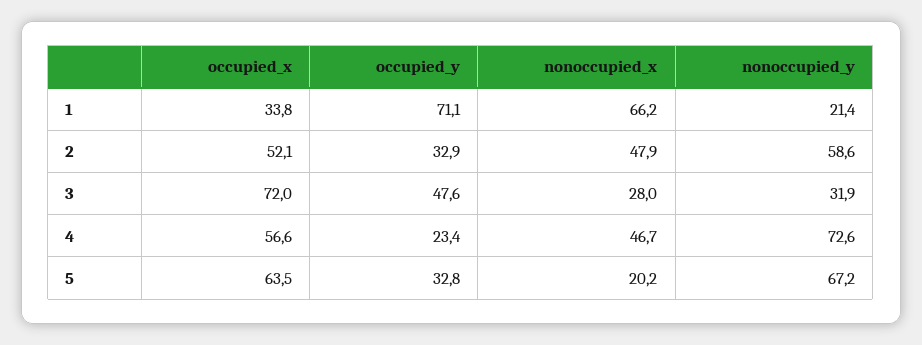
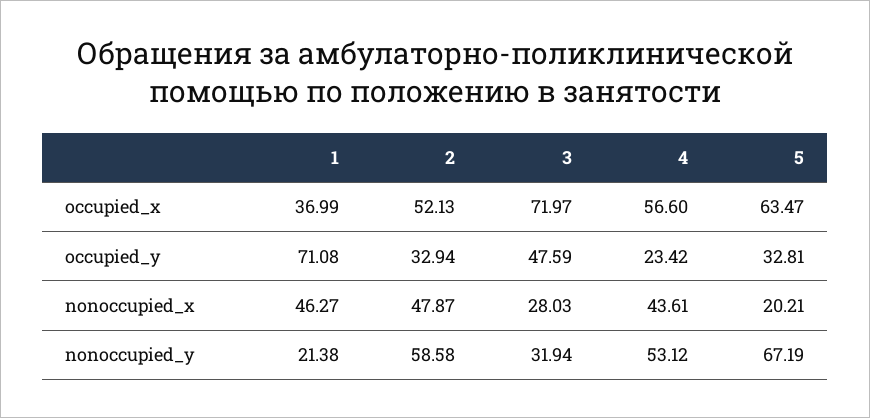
occupied_x, 1: 33.8 -> 36.99
nonoccupied_x, 1: 66.2 -> 46.27
nonoccupied_x, 4: 46.7 -> 43.61
nonoccupied_y, 4: 72.6 -> 53.12

